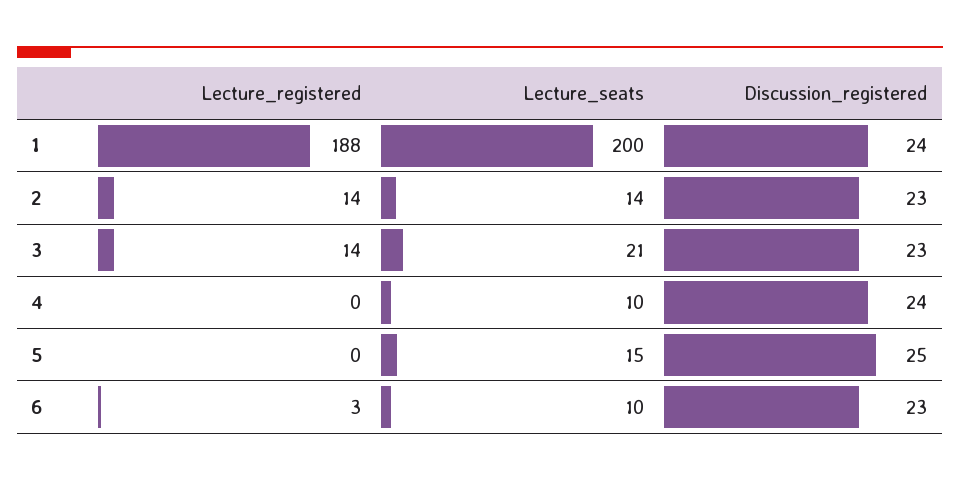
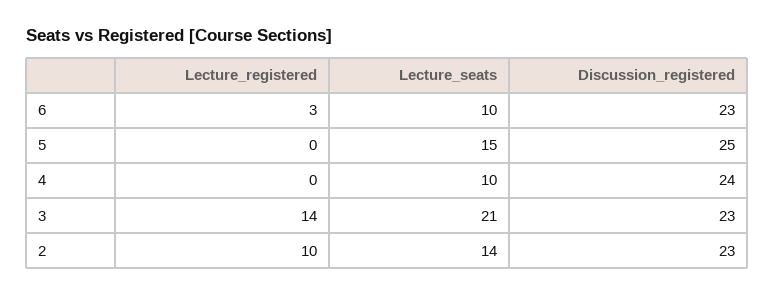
Lecture_registered, 1: 188 -> none
Lecture_seats, 1: 200 -> none
Discussion_registered, 1: 24 -> none
Lecture_registered, 2: 14 -> 10

